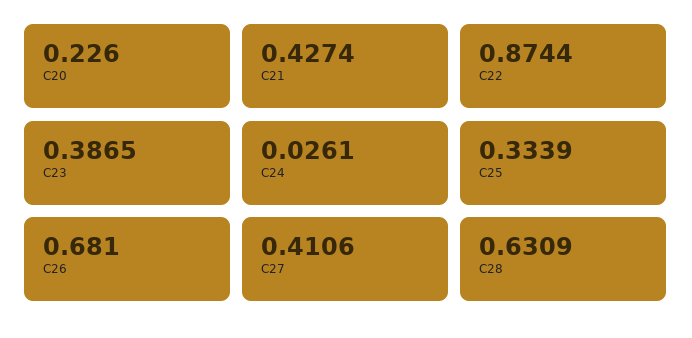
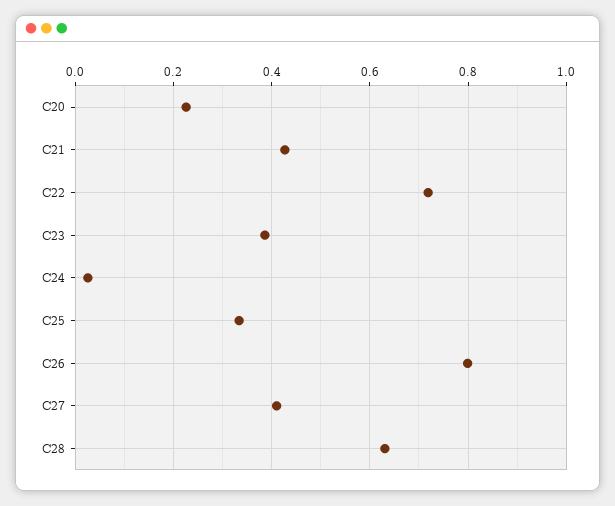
C22: 0.8744 -> 0.72
C26: 0.681 -> 0.8

